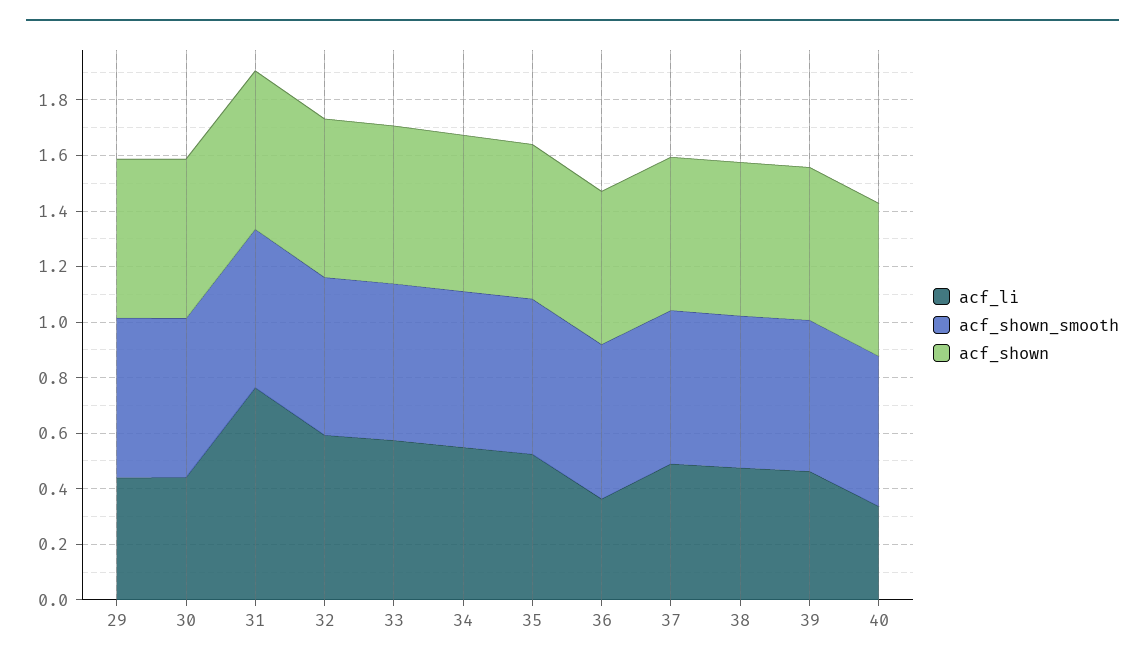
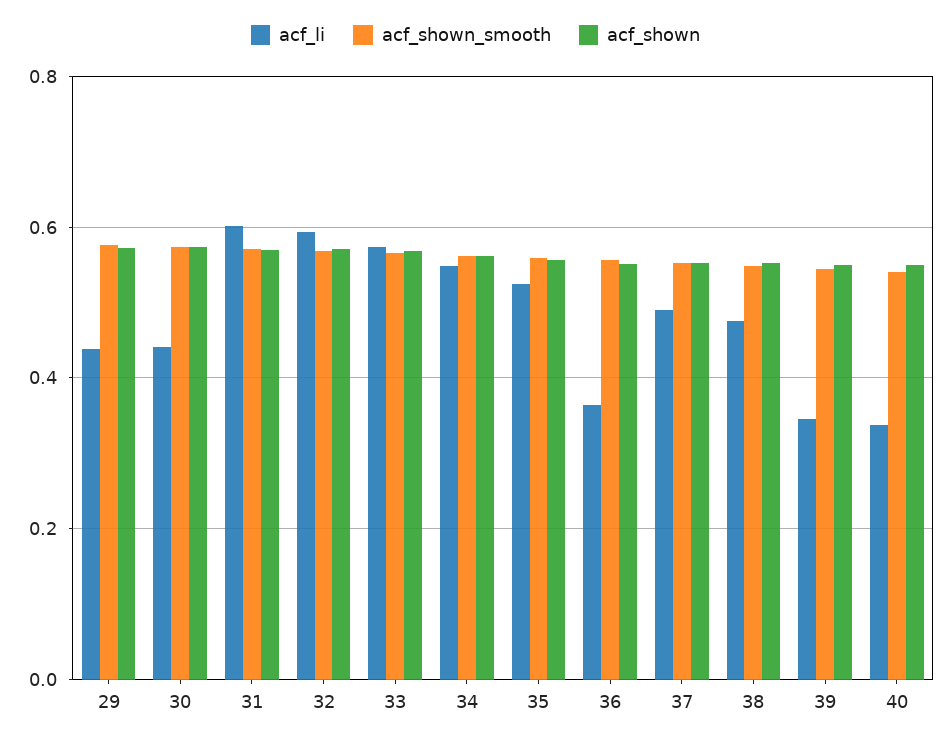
acf_li, 31: 0.75 -> 0.6
acf_li, 39: 0.45 -> 0.34

